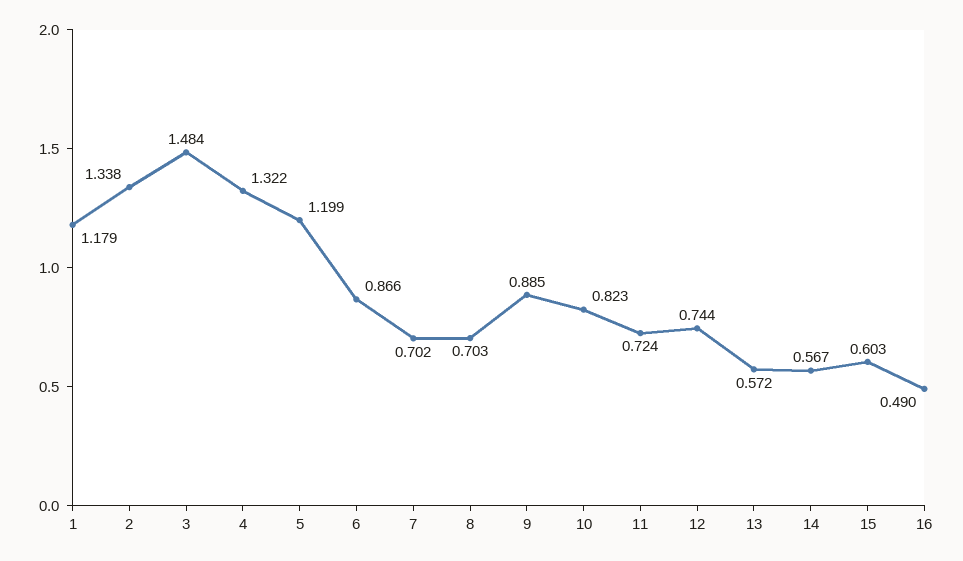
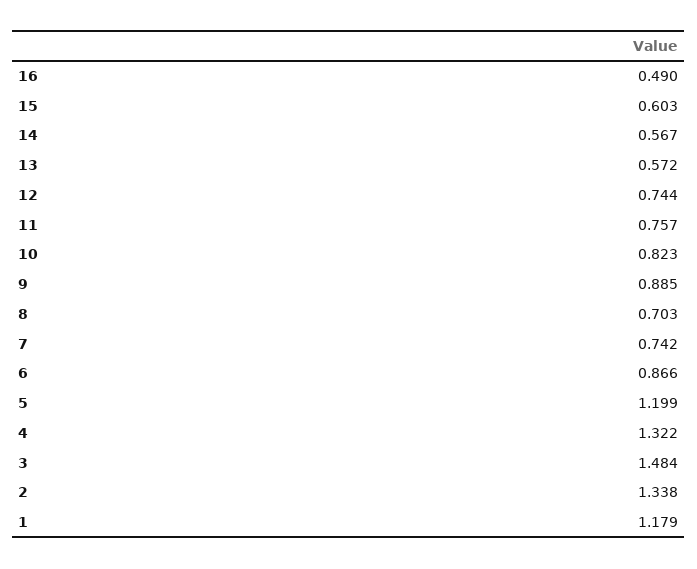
7: 0.702 -> 0.742
11: 0.724 -> 0.757

